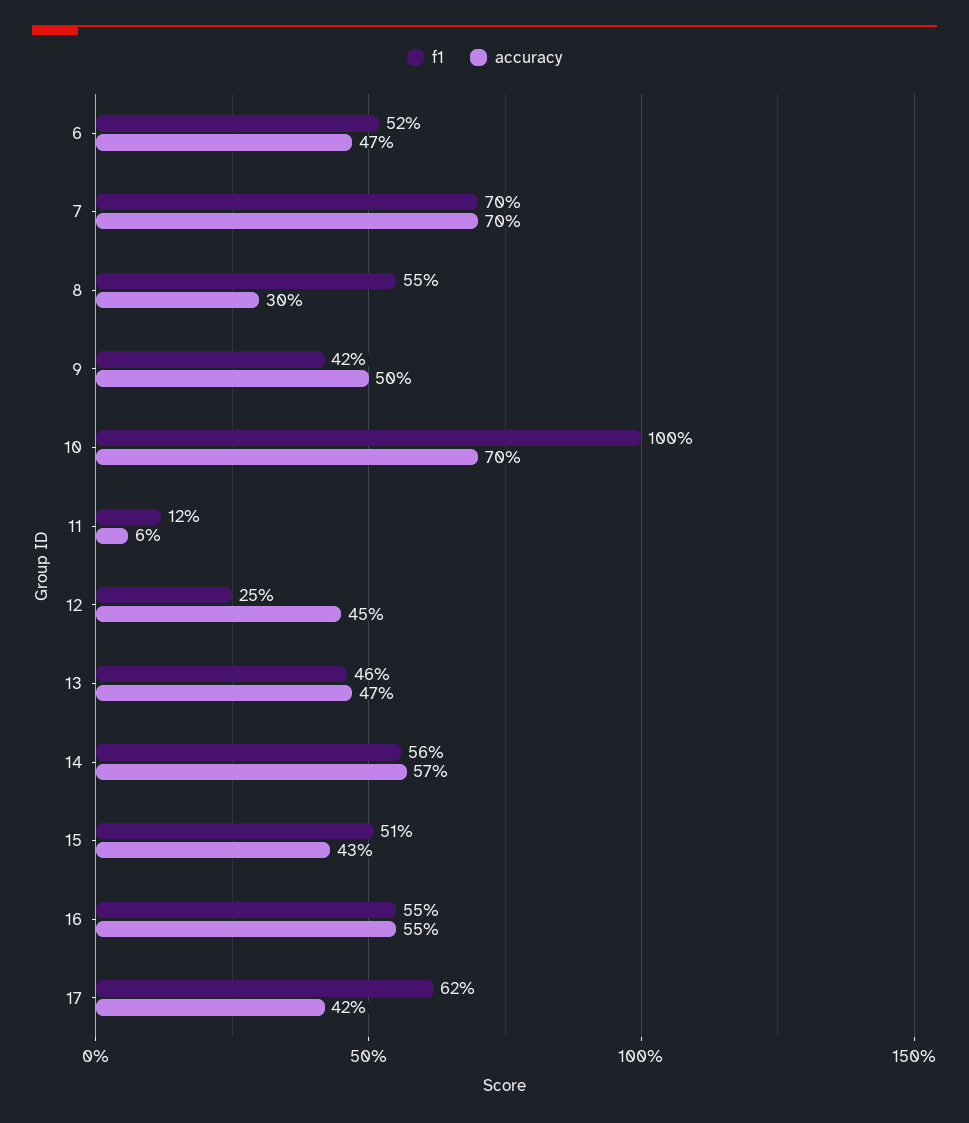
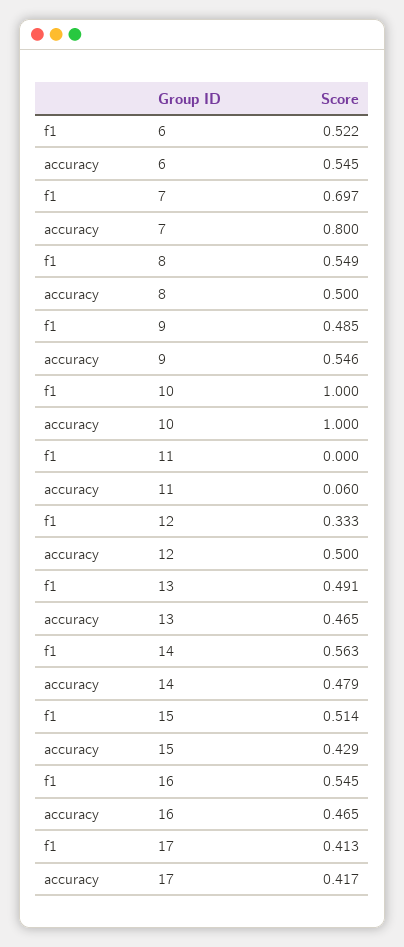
accuracy, 6: 0.47 -> 0.545
accuracy, 7: 0.7 -> 0.8
accuracy, 8: 0.3 -> 0.5
f1, 9: 0.42 -> 0.485
accuracy, 9: 0.5 -> 0.546
accuracy, 10: 0.7 -> 1
f1, 11: 0.12 -> 0
f1, 12: 0.25 -> 0.333
accuracy, 12: 0.45 -> 0.5
f1, 13: 0.46 -> 0.491
accuracy, 14: 0.57 -> 0.479
accuracy, 16: 0.55 -> 0.465
f1, 17: 0.62 -> 0.413

